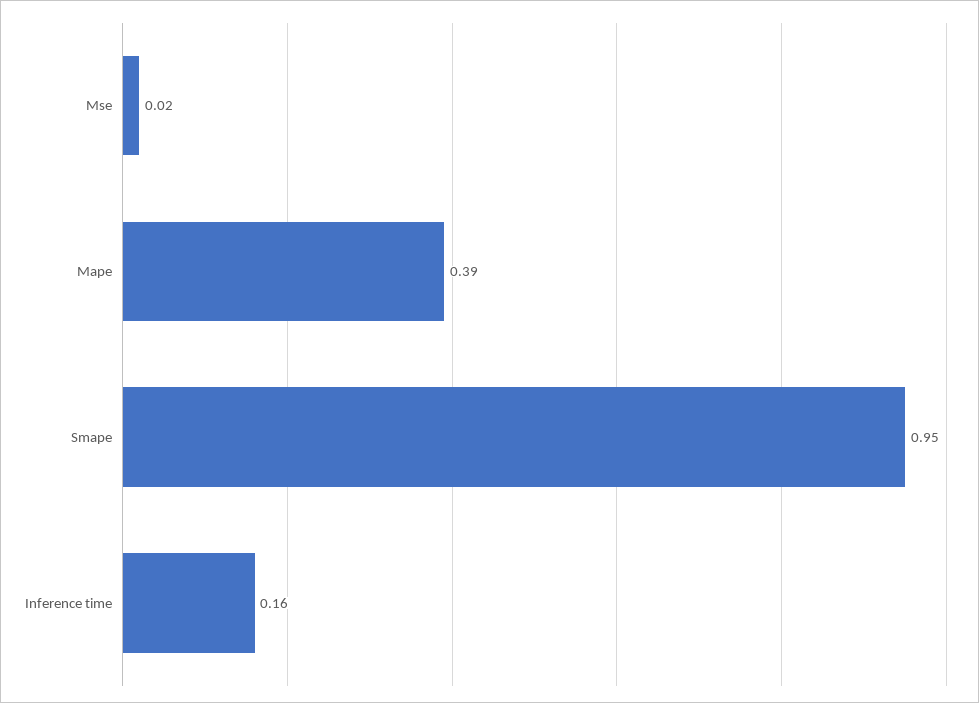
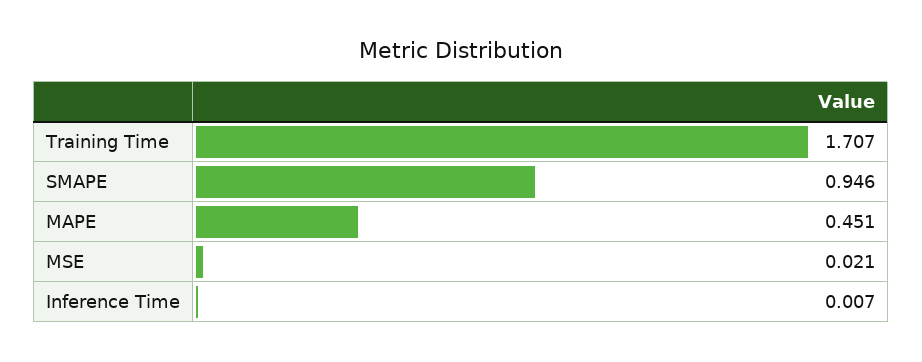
Mape: 0.39 -> 0.451
Inference time: 0.16 -> 0.007
Training Time: none -> 1.707

